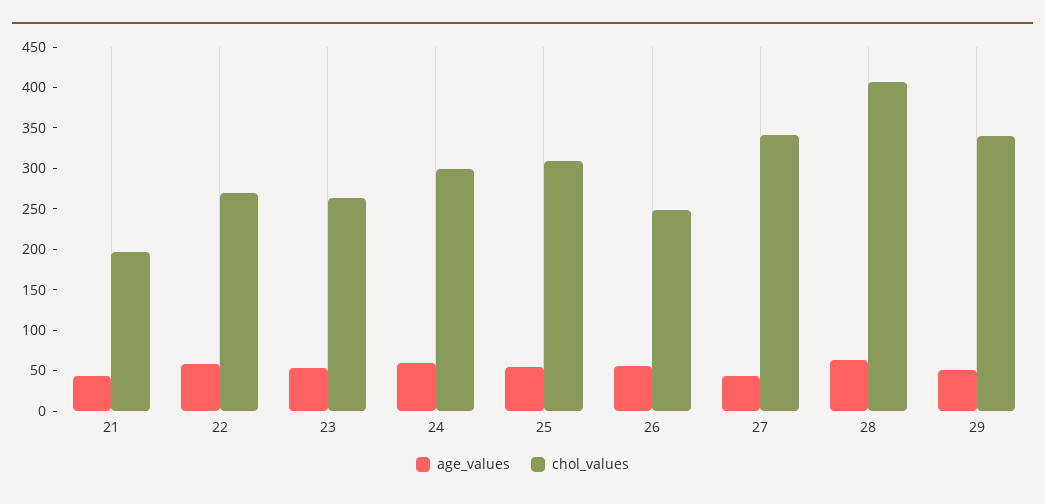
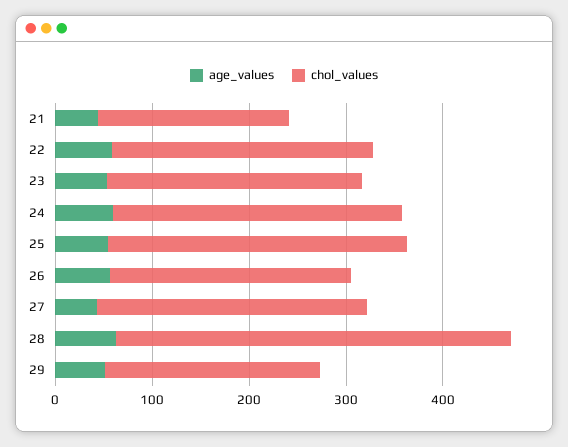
chol_values, 27: 340 -> 280
chol_values, 29: 340 -> 220

